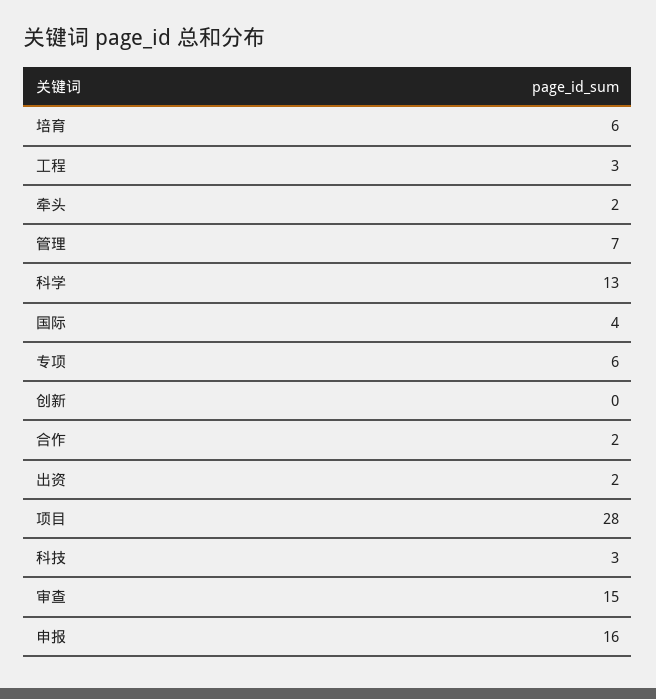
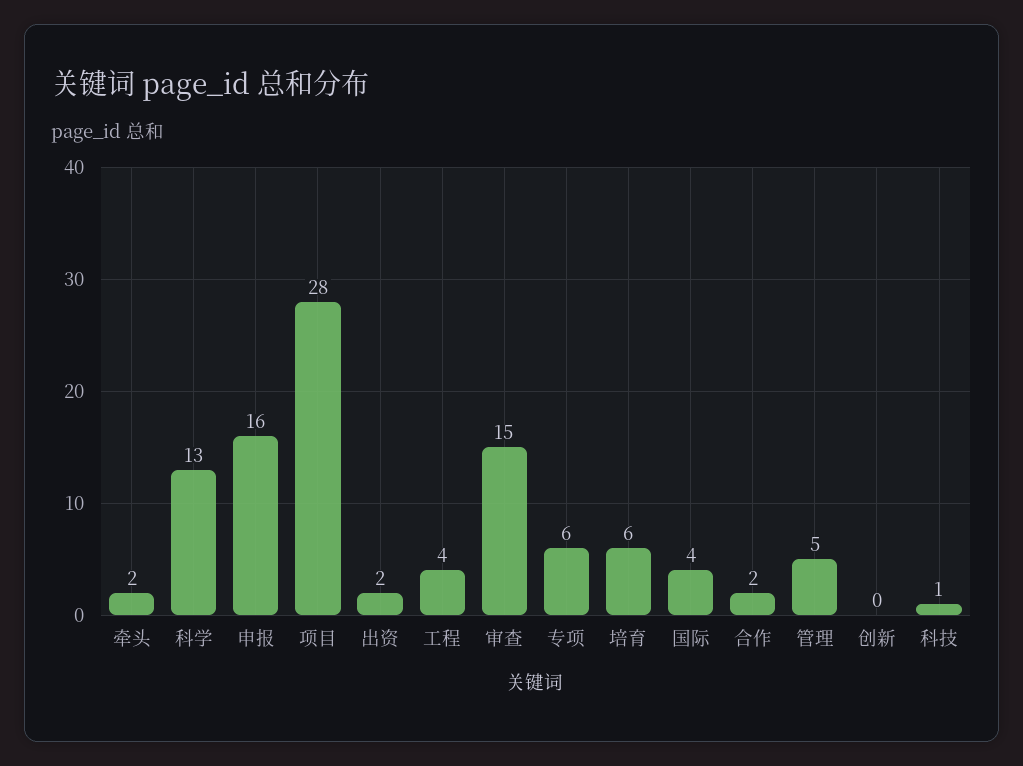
工程: 3 -> 4
管理: 7 -> 5
科技: 3 -> 1

